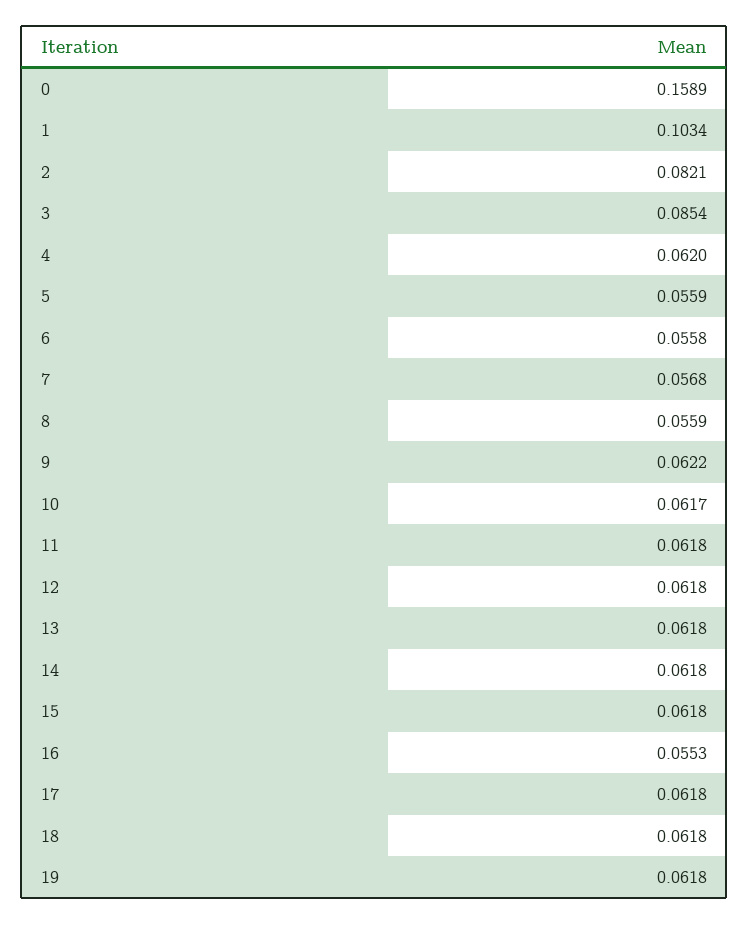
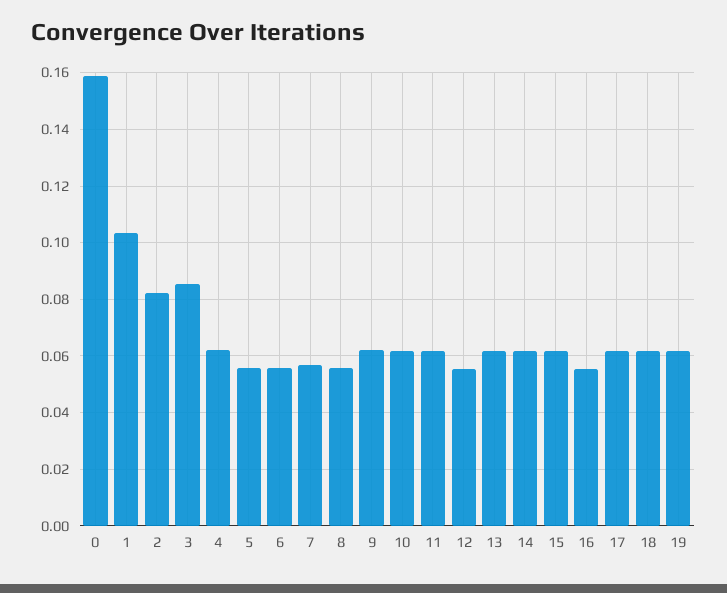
12: 0.0618 -> 0.055

